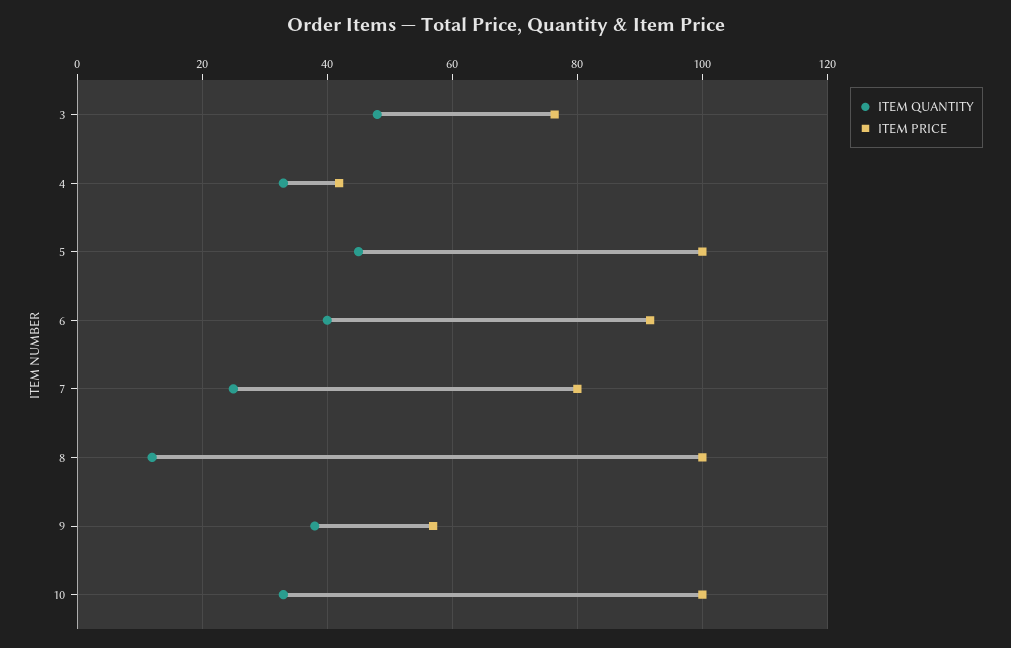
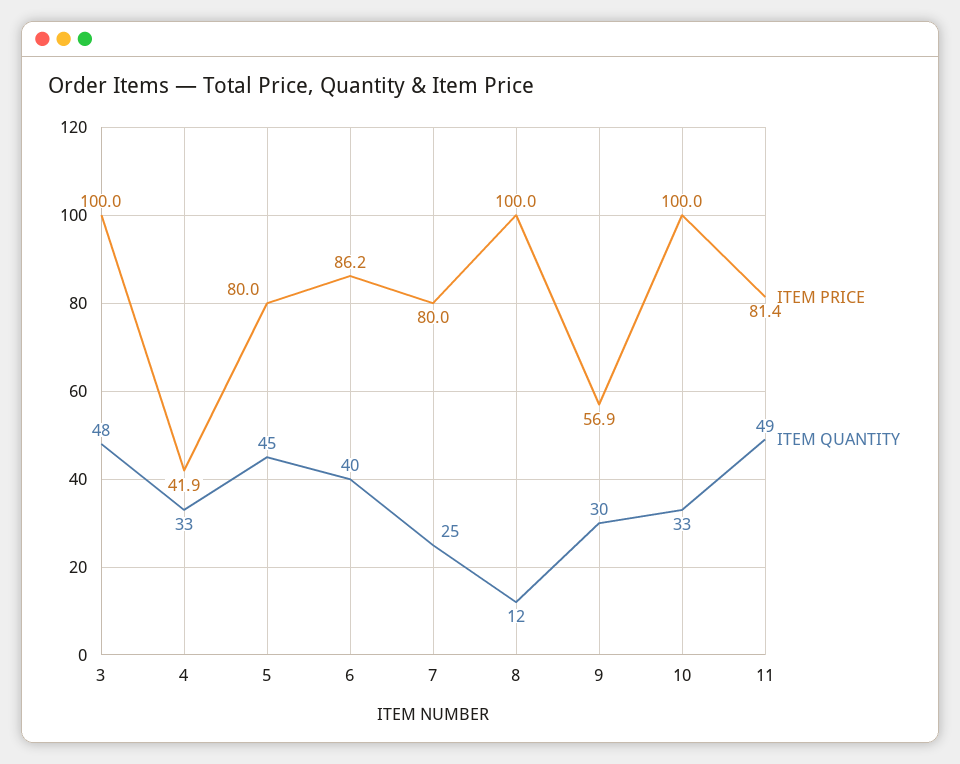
ITEM PRICE, 3: 76 -> 100
ITEM PRICE, 5: 100 -> 80
ITEM PRICE, 6: 92 -> 86.2
ITEM QUANTITY, 9: 38 -> 30
ITEM PRICE, 11: none -> 81.4
ITEM QUANTITY, 11: none -> 49

